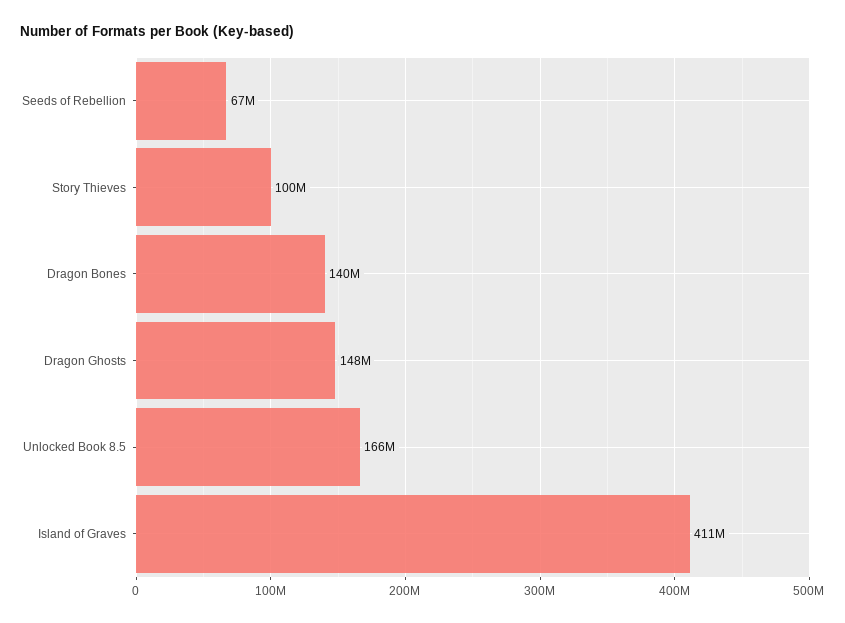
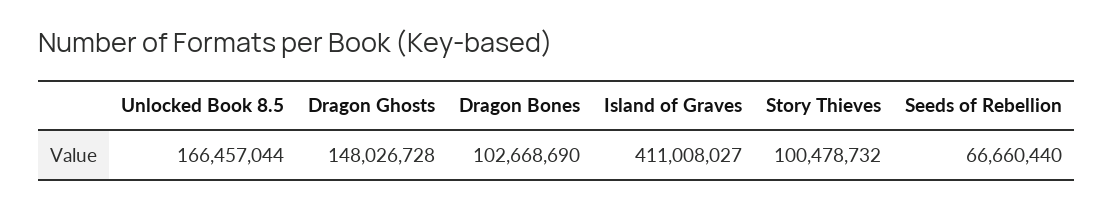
Dragon Bones: 140000000 -> 102668690

